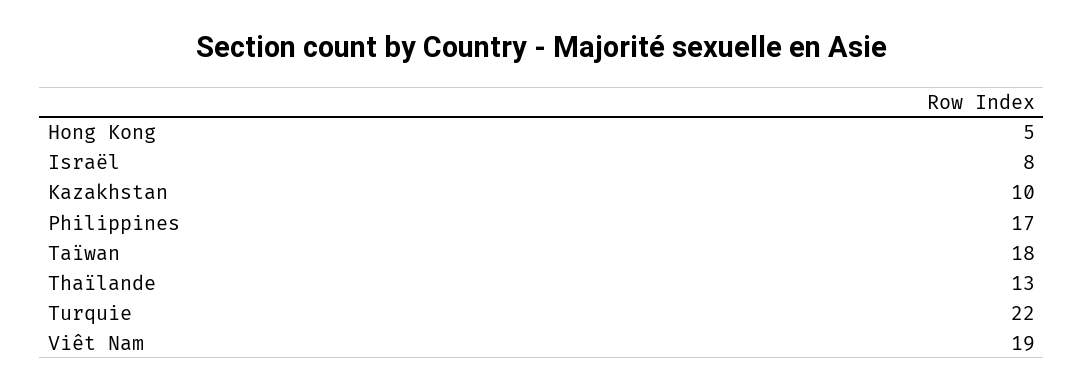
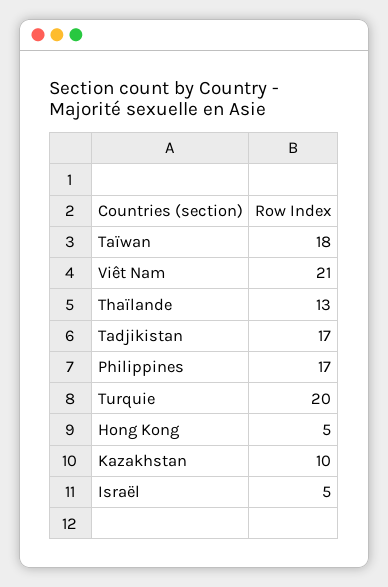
Israël: 8 -> 5
Turquie: 22 -> 20
Viêt Nam: 19 -> 21
Tadjikistan: none -> 17

